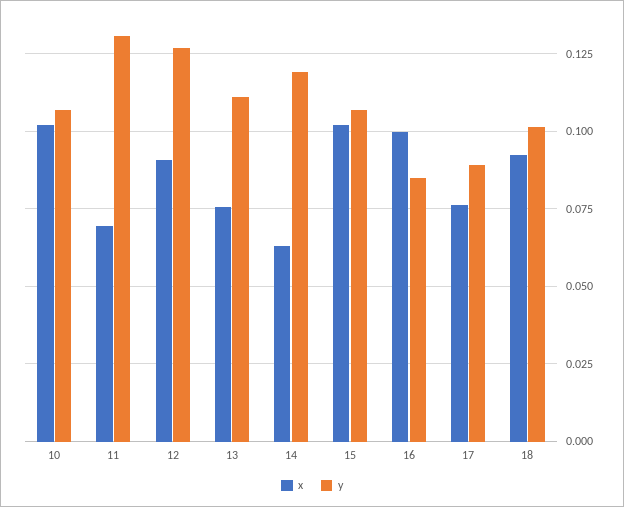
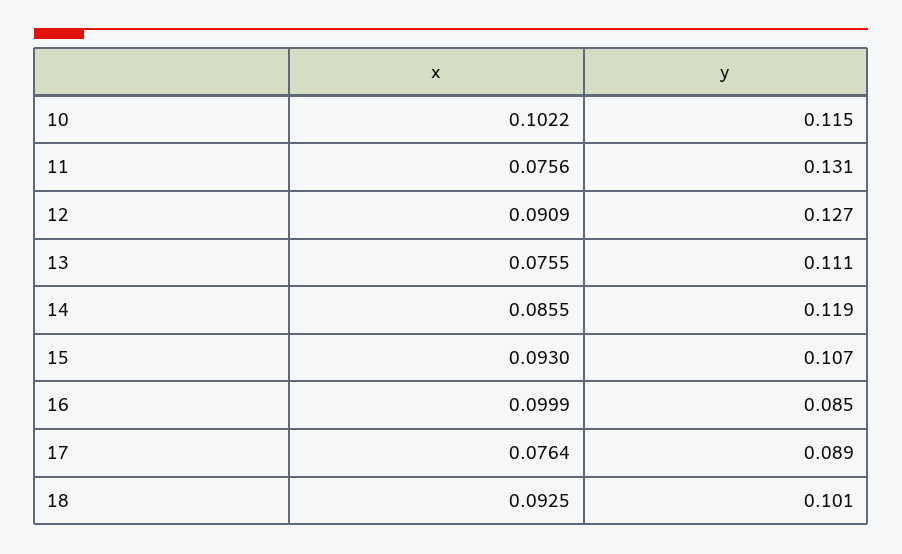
y, 10: 0.1075 -> 0.115
x, 11: 0.07 -> 0.0756
x, 14: 0.0625 -> 0.0855
x, 15: 0.1025 -> 0.093

